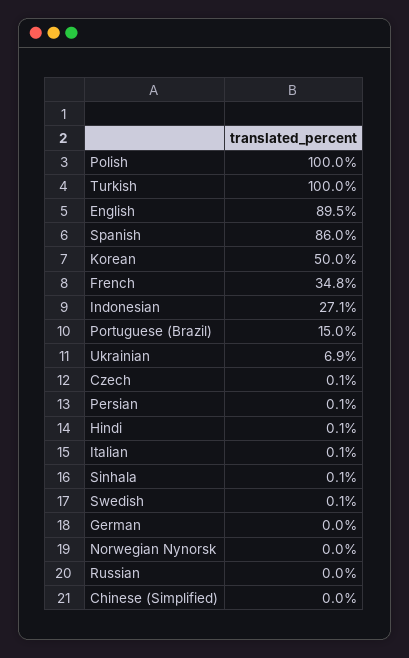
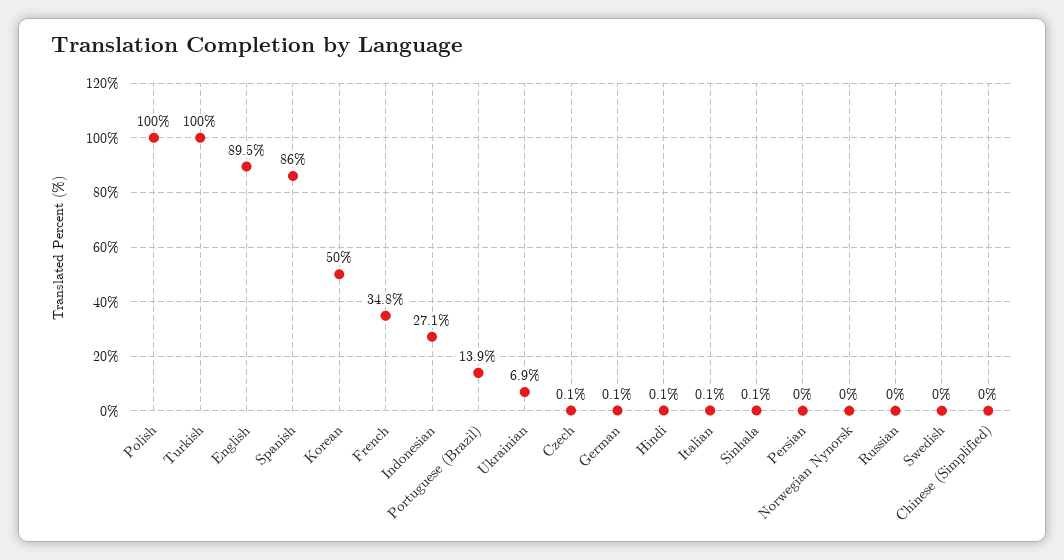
Portuguese (Brazil): 15 -> 13.9
Persian: 0.1 -> 0
Swedish: 0.1 -> 0
German: 0 -> 0.1

